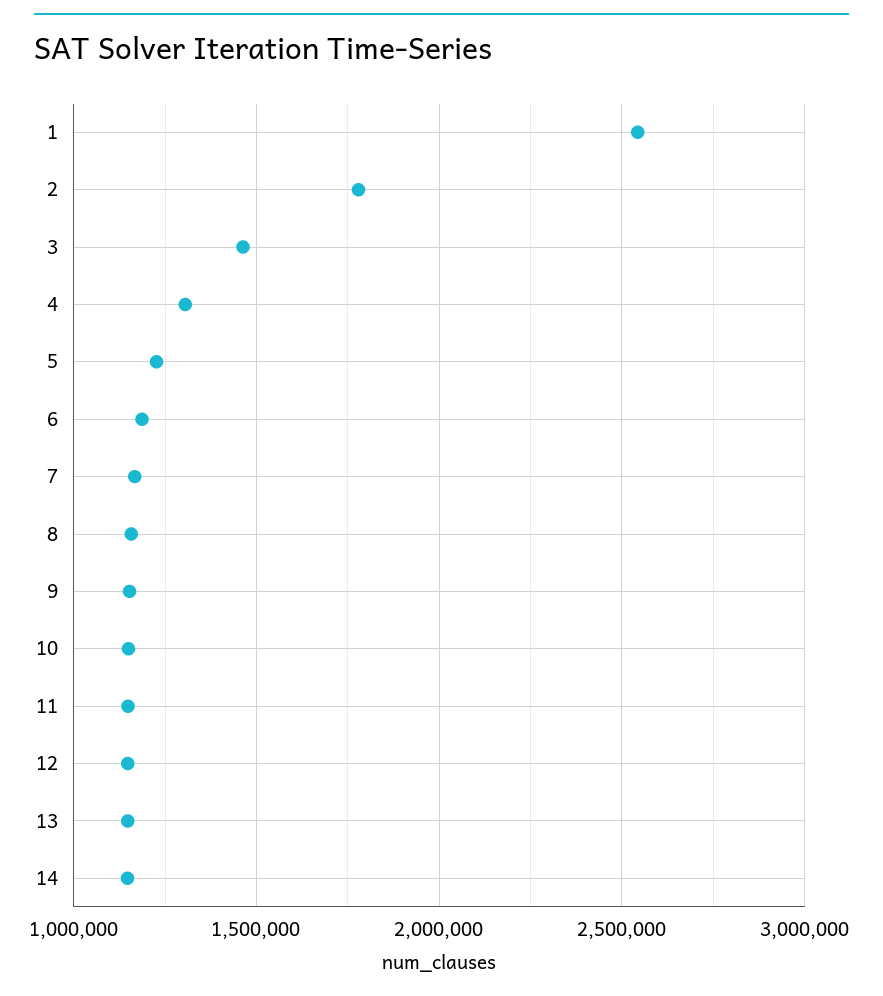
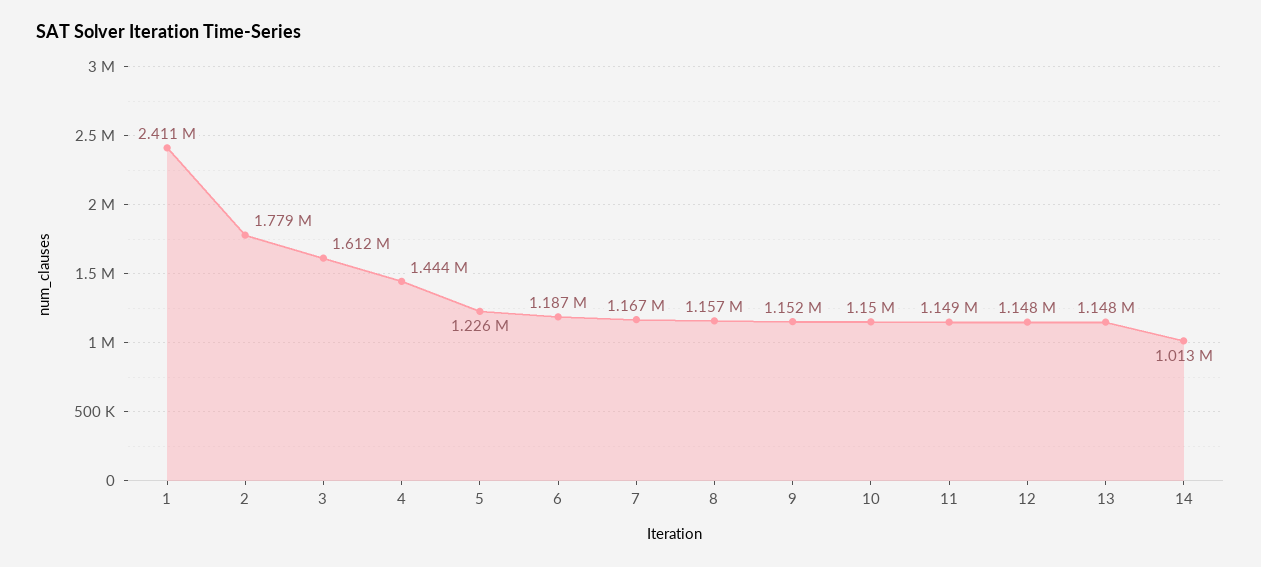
1: 2550000 -> 2411000
3: 1450000 -> 1612000
4: 1300000 -> 1444000
14: 1150000 -> 1013000

